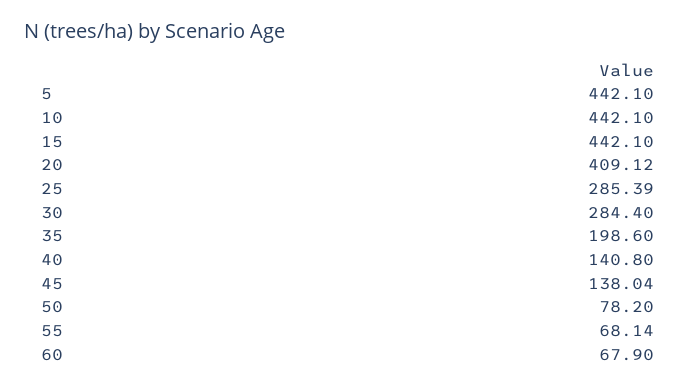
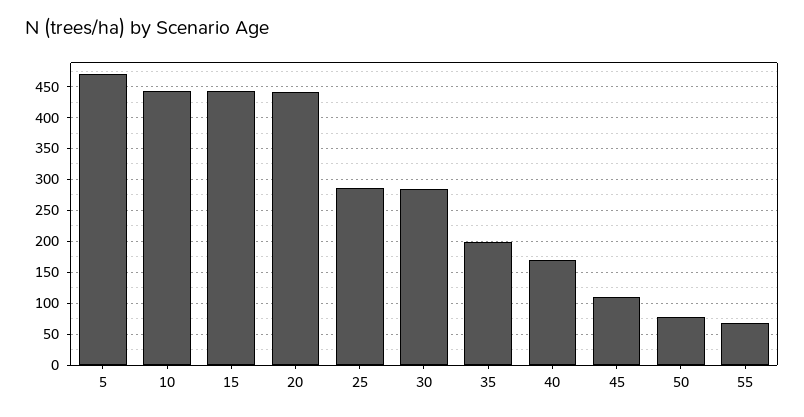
5: 442.1 -> 470
20: 409.12 -> 440
40: 140.8 -> 170
45: 138.04 -> 110
60: 67.9 -> none

